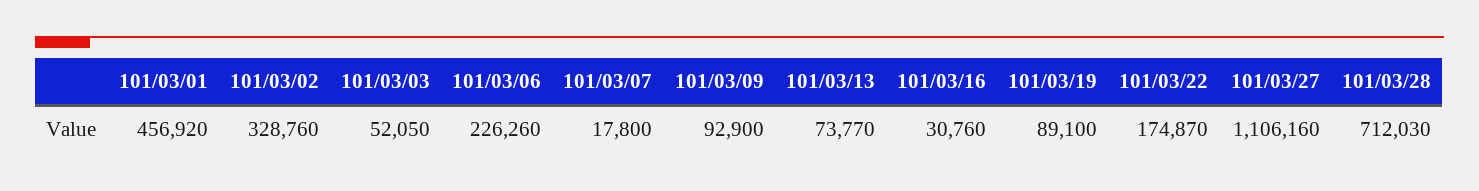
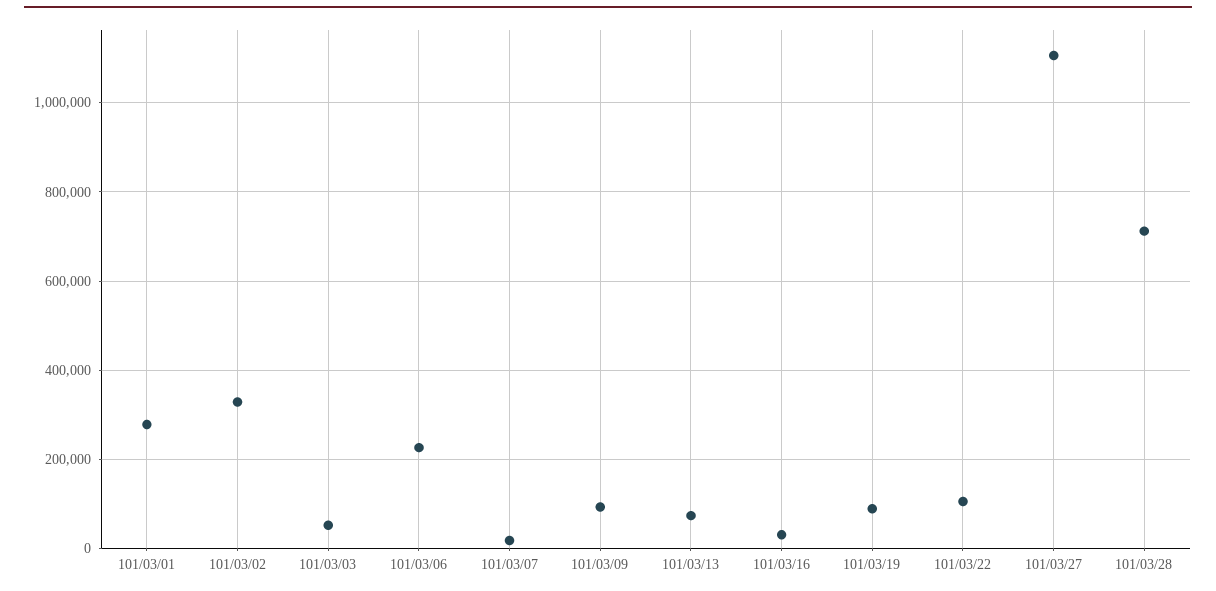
101/03/01: 456920 -> 280000
101/03/22: 174870 -> 100000

